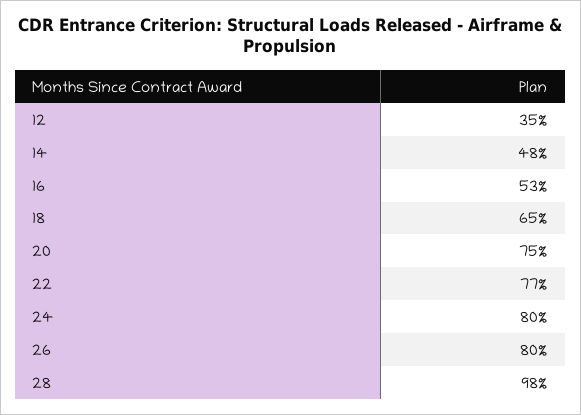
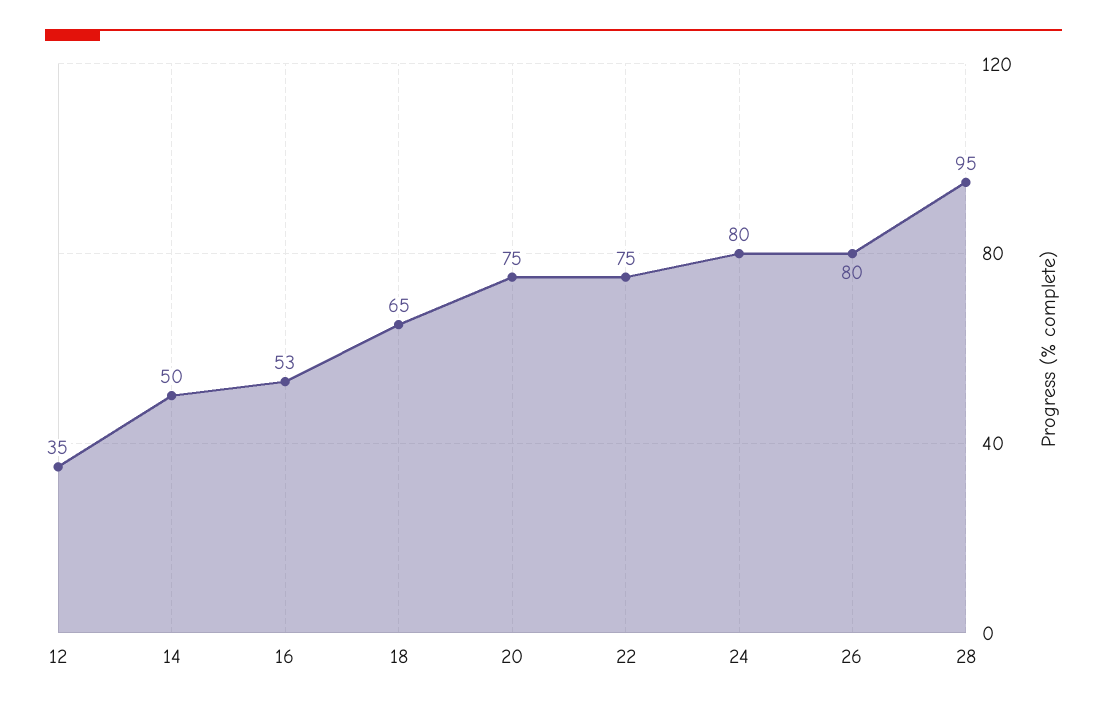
14: 48 -> 50
22: 77 -> 75
28: 98 -> 95

